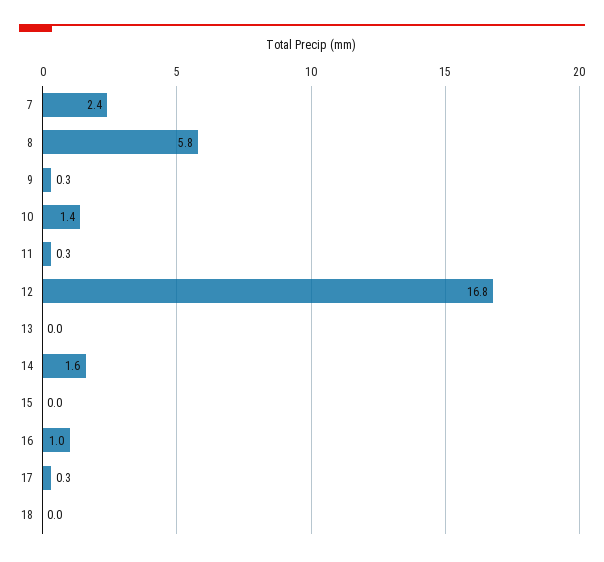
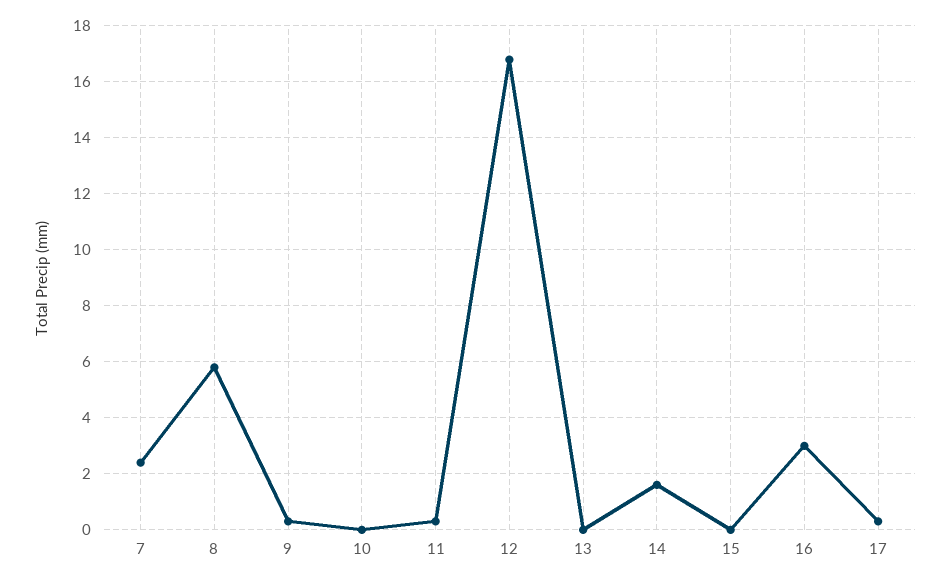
10: 1.4 -> 0
16: 1 -> 3
18: 0 -> none

